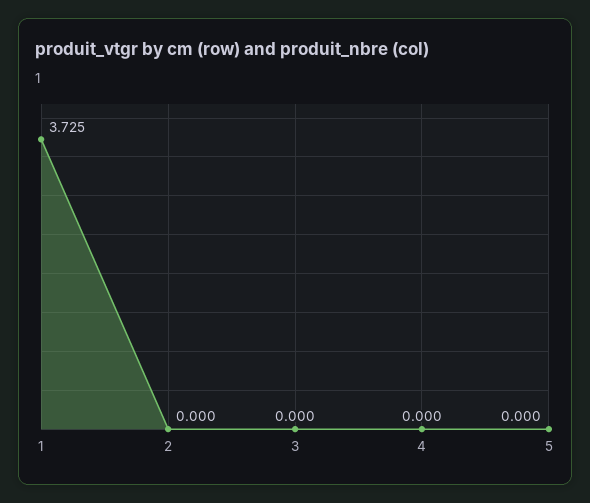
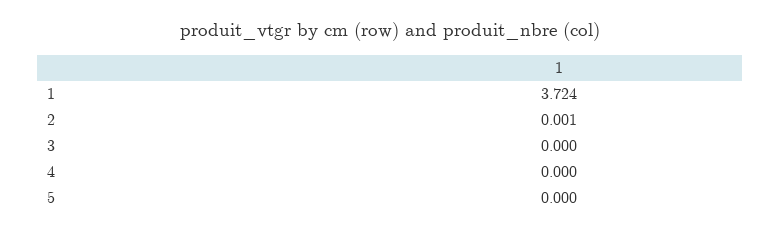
1: 3.725 -> 3.724
2: 0 -> 0.001

